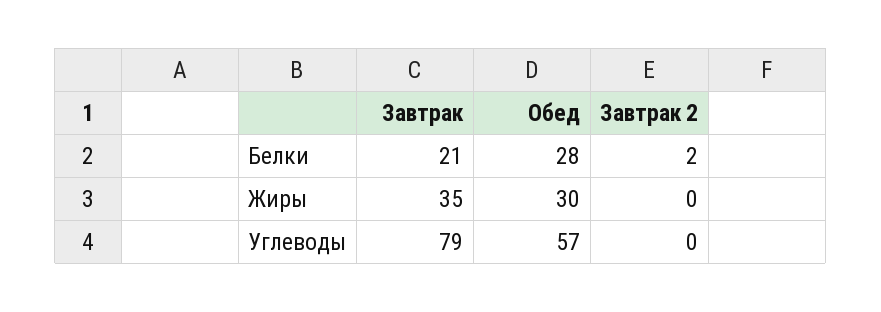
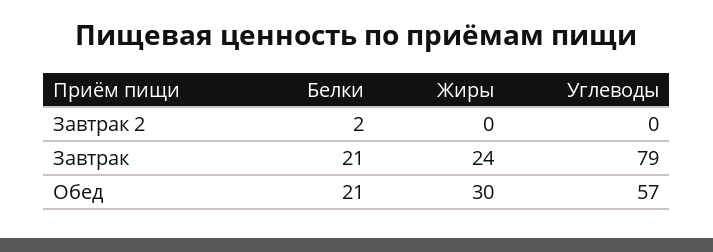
Обед, Белки: 28 -> 21
Завтрак, Жиры: 35 -> 24

